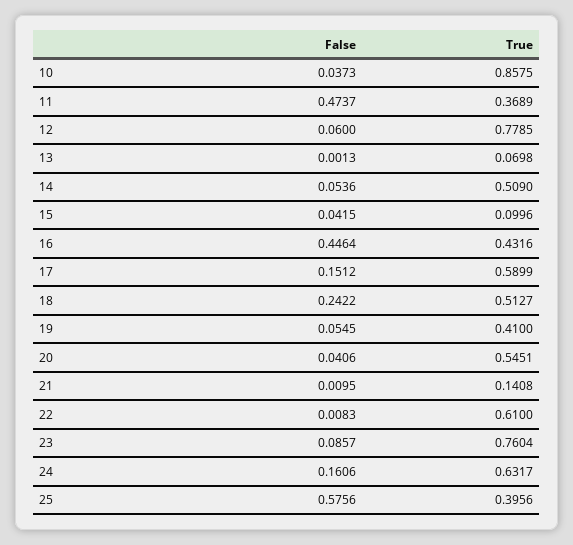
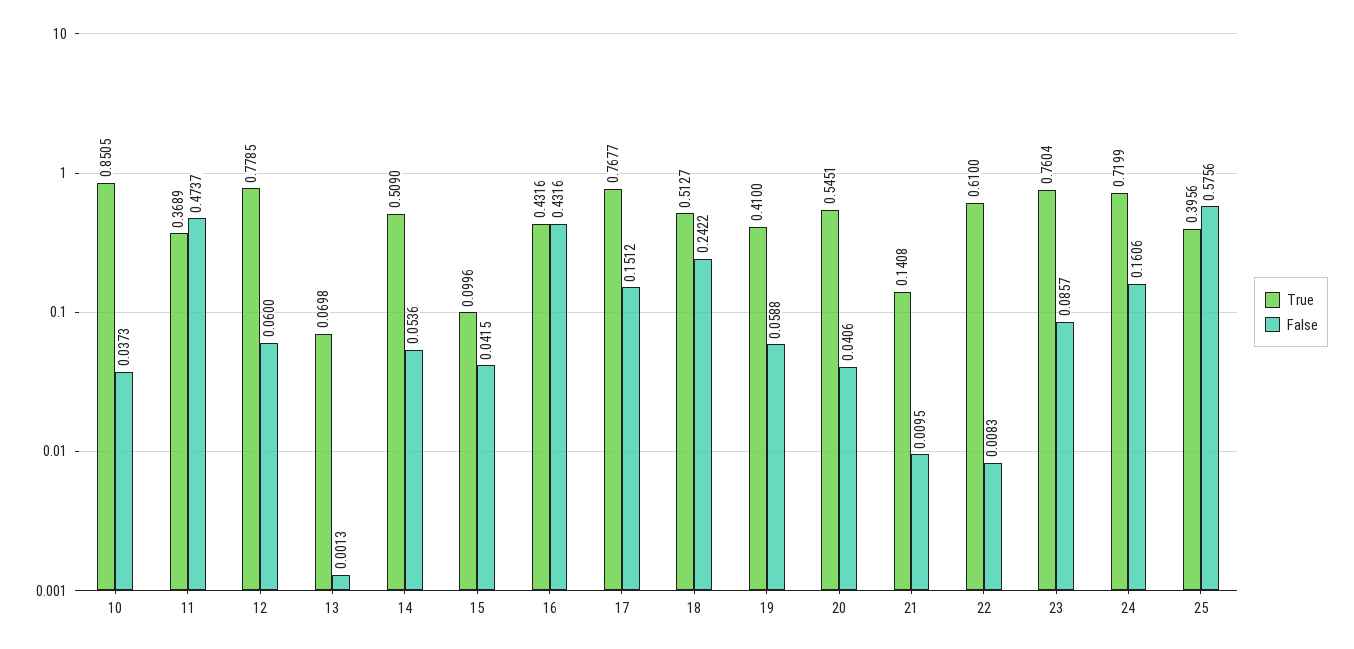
True, 10: 0.8575 -> 0.8505
False, 16: 0.4464 -> 0.4316
True, 17: 0.5899 -> 0.7677
False, 19: 0.0545 -> 0.0588
True, 24: 0.6317 -> 0.7199

